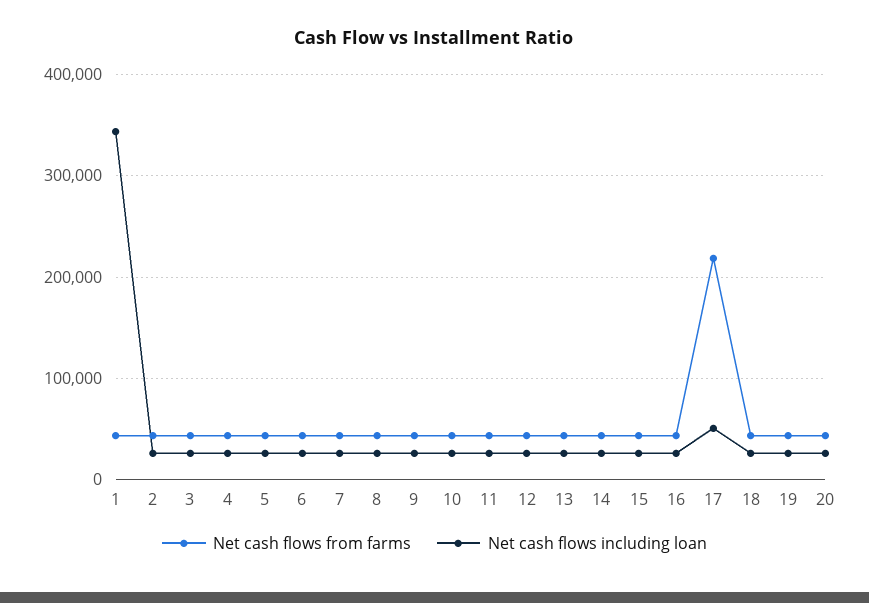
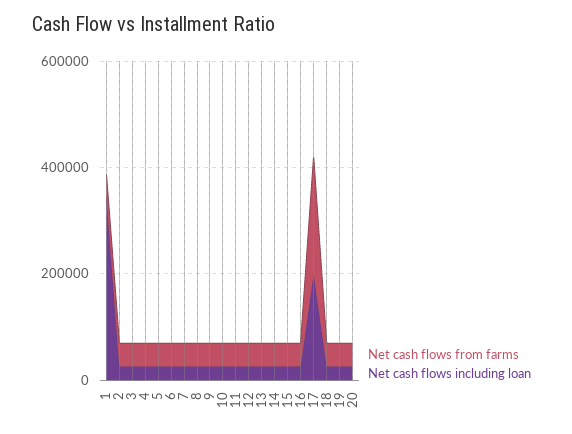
Net cash flows including loan, 17: 50000 -> 200000

